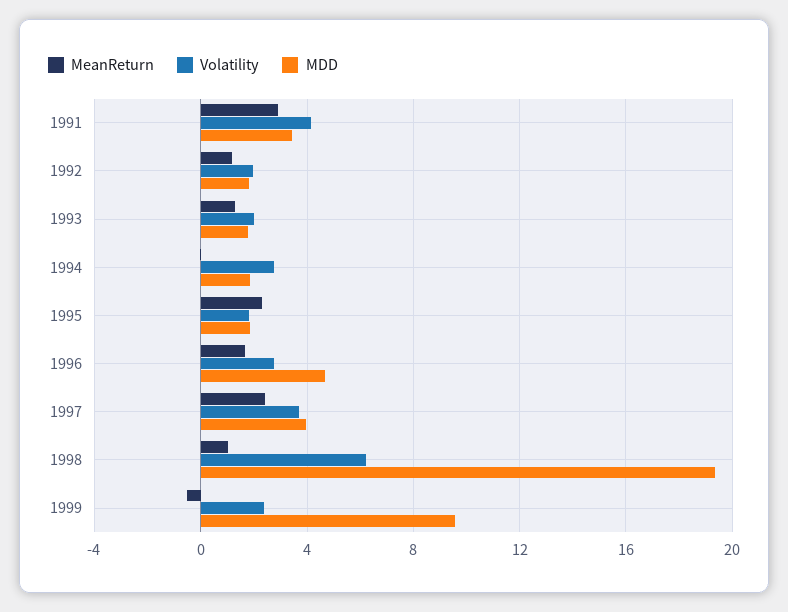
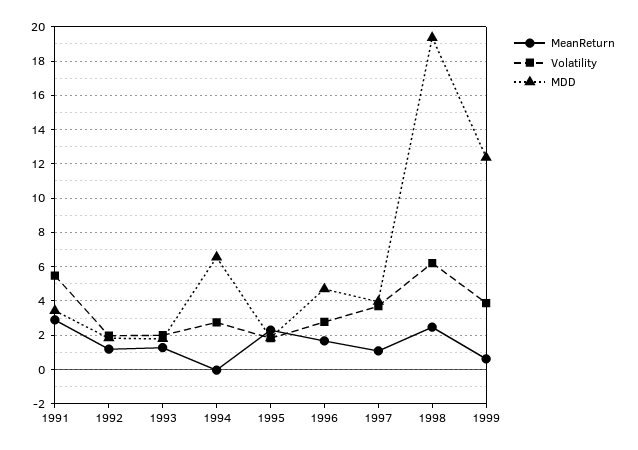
Volatility, 1991: 4 -> 5.5
MDD, 1994: 2 -> 6.5
MeanReturn, 1997: 2.5 -> 1
MeanReturn, 1998: 1 -> 2.5
MeanReturn, 1999: -0.5 -> 0.5
Volatility, 1999: 2.5 -> 4
MDD, 1999: 9.5 -> 12.5

